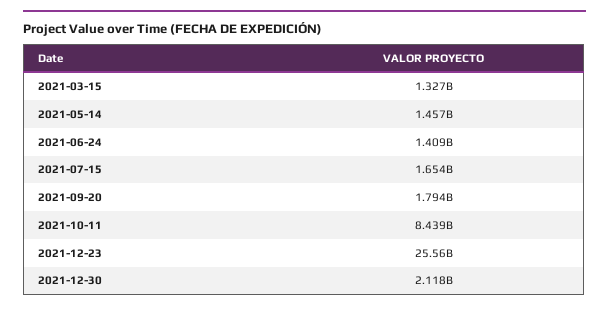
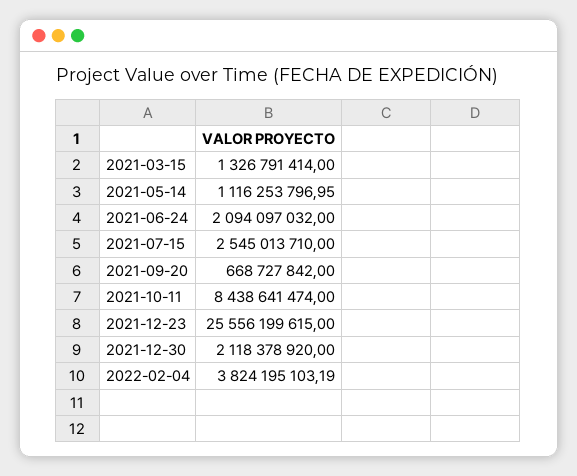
2021-05-14: 1457000000 -> 1116253796.95
2021-06-24: 1409000000 -> 2094097032
2021-07-15: 1654000000 -> 2545013710
2021-09-20: 1794000000 -> 668727842
2022-02-04: none -> 3824195103.19

